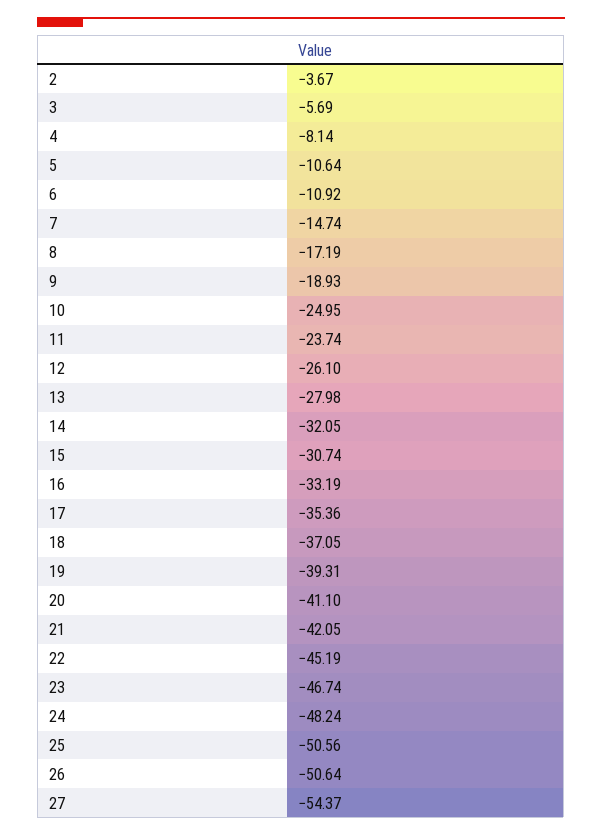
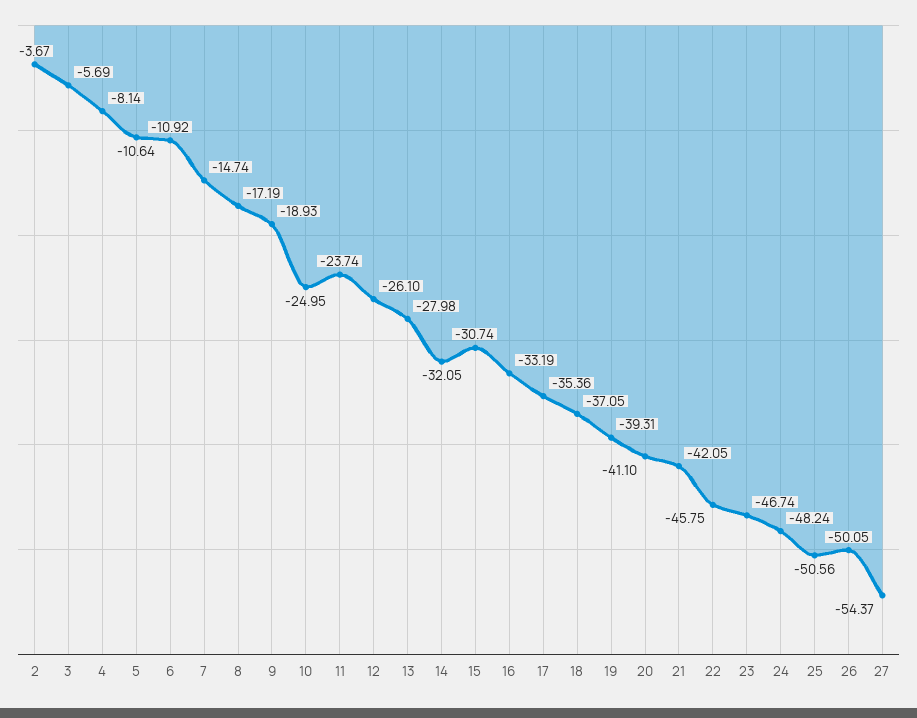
22: -45.19 -> -45.75
26: -50.64 -> -50.05

